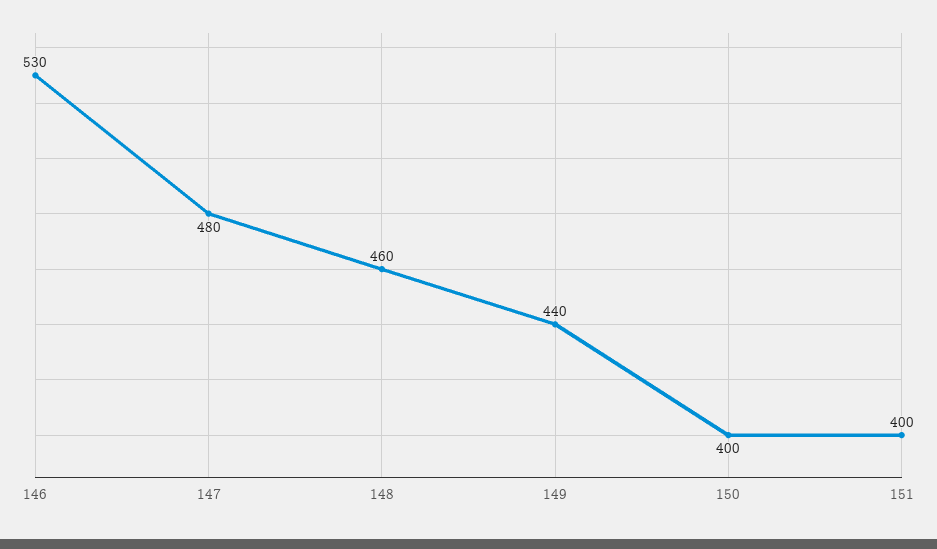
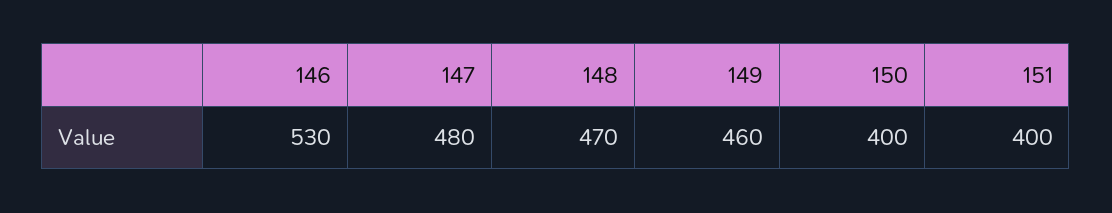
148: 460 -> 470
149: 440 -> 460

